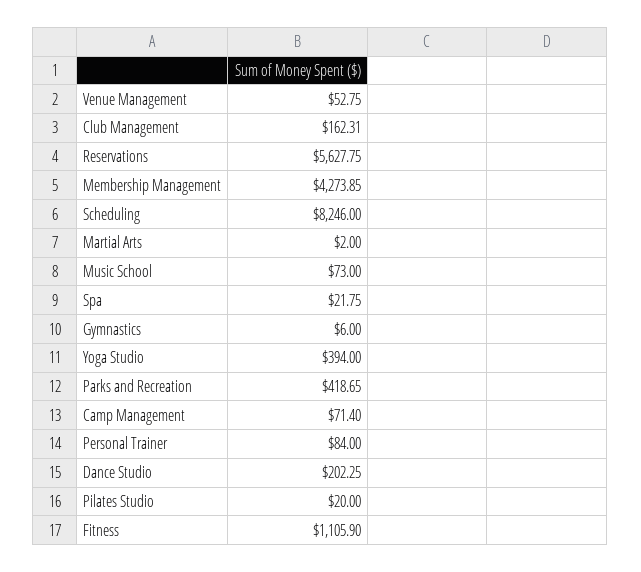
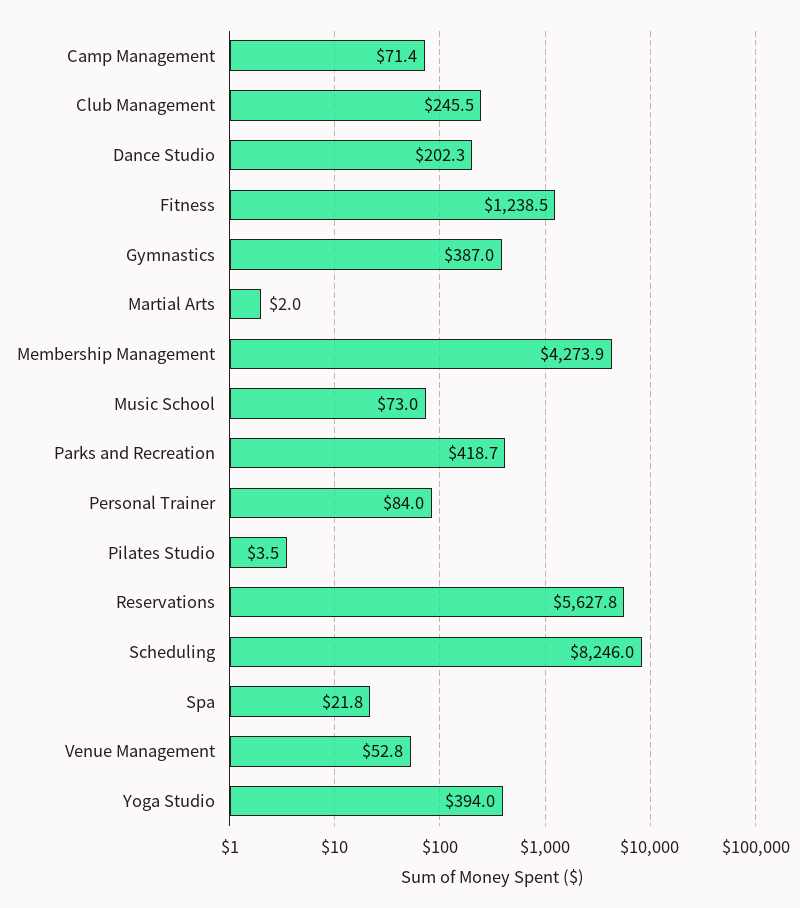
Club Management: 162.31 -> 245.5
Gymnastics: 6 -> 387
Pilates Studio: 20 -> 3.5
Fitness: 1105.9 -> 1238.5

